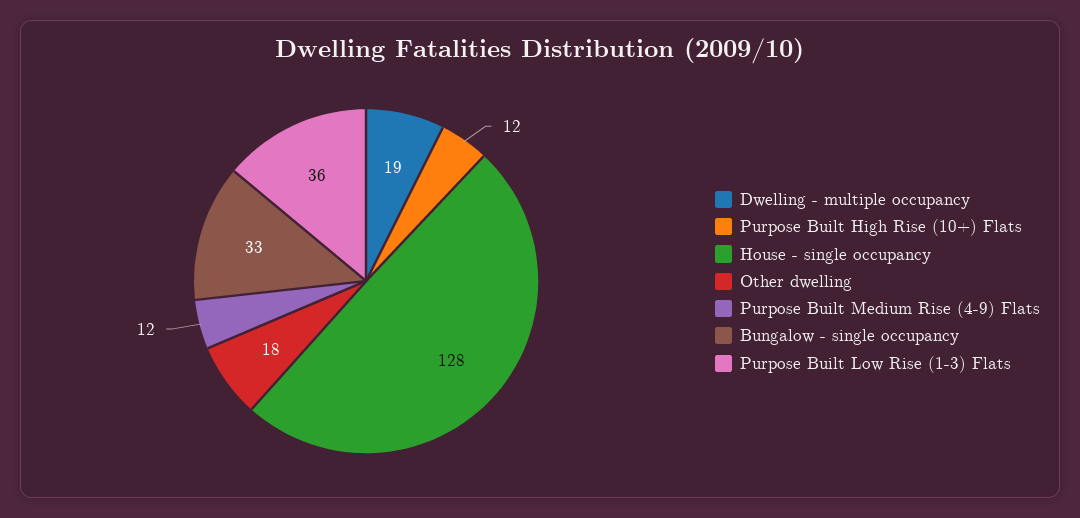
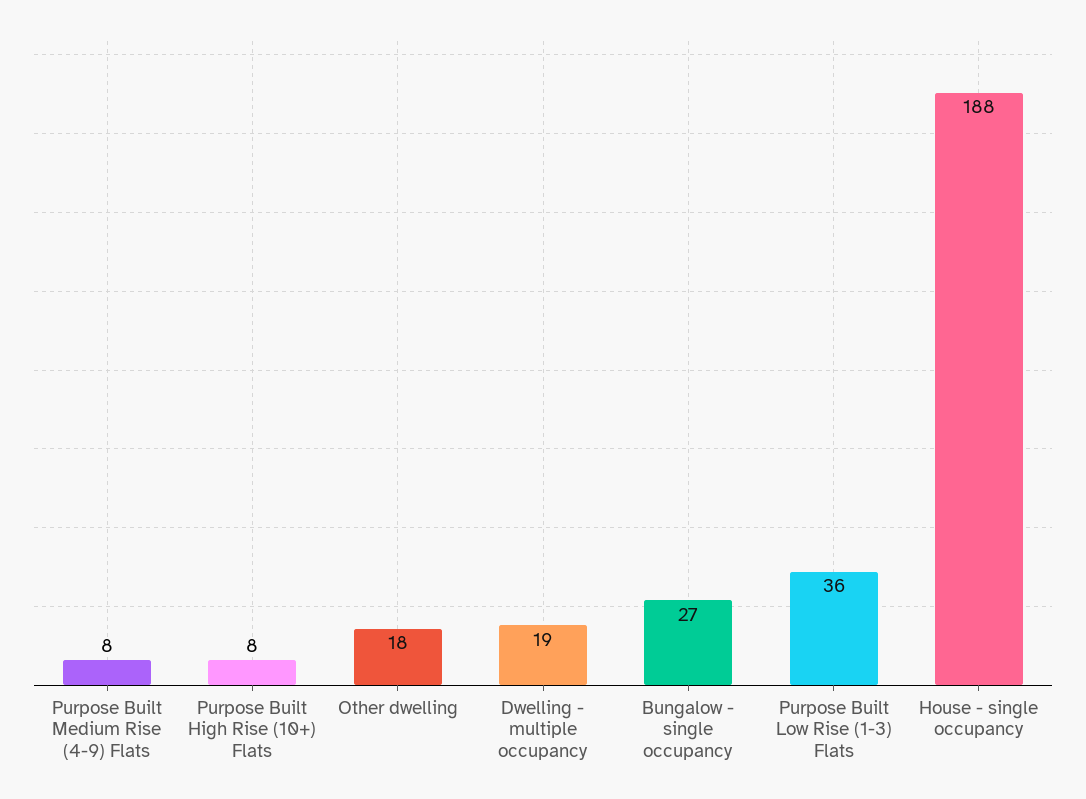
Purpose Built High Rise (10+) Flats: 12 -> 8
House - single occupancy: 128 -> 188
Purpose Built Medium Rise (4-9) Flats: 12 -> 8
Bungalow - single occupancy: 33 -> 27

